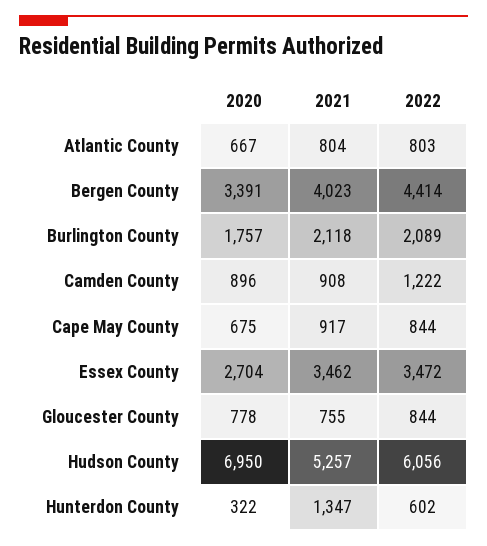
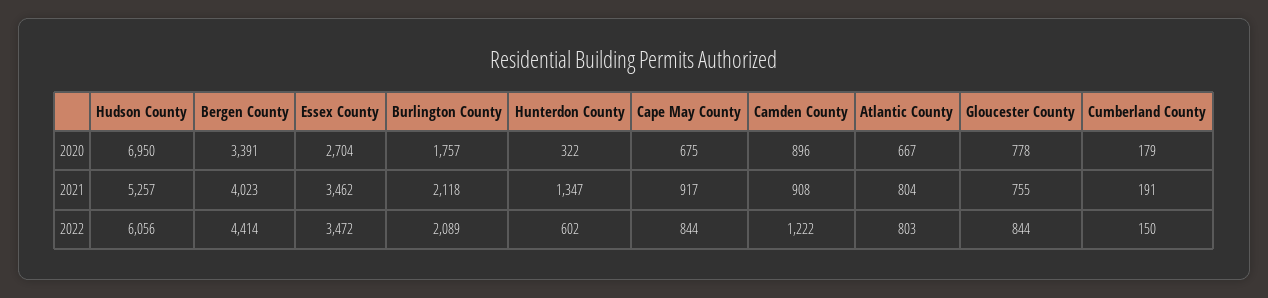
2020, Cumberland County: none -> 179
2021, Cumberland County: none -> 191
2022, Cumberland County: none -> 150

